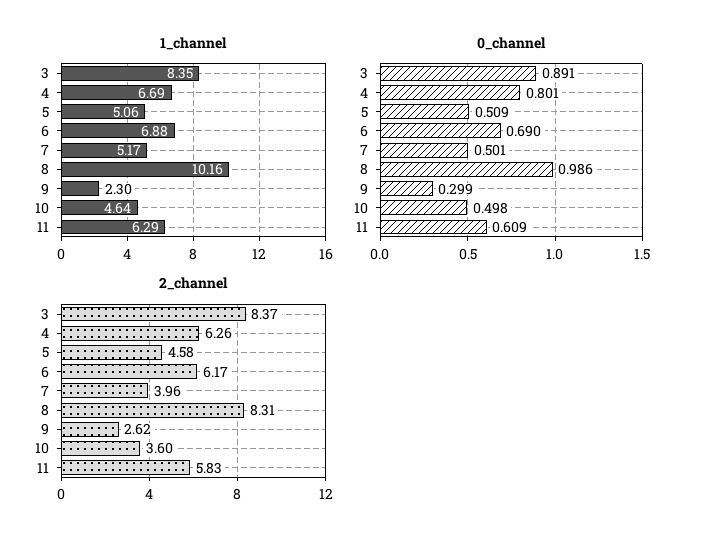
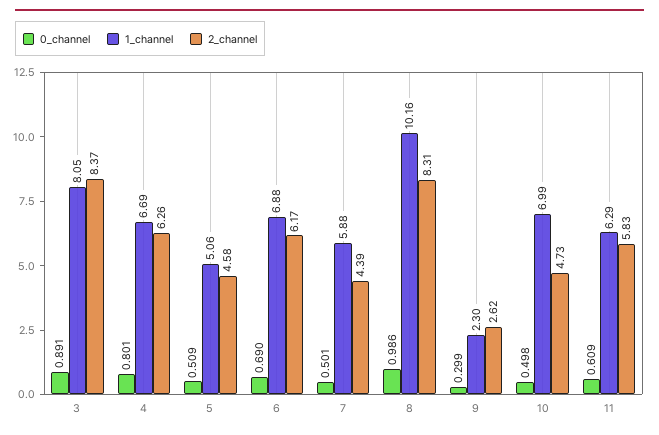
1_channel, 3: 8.35 -> 8.05
1_channel, 7: 5.17 -> 5.88
1_channel, 10: 4.64 -> 6.99
2_channel, 7: 3.96 -> 4.39
2_channel, 10: 3.6 -> 4.73

